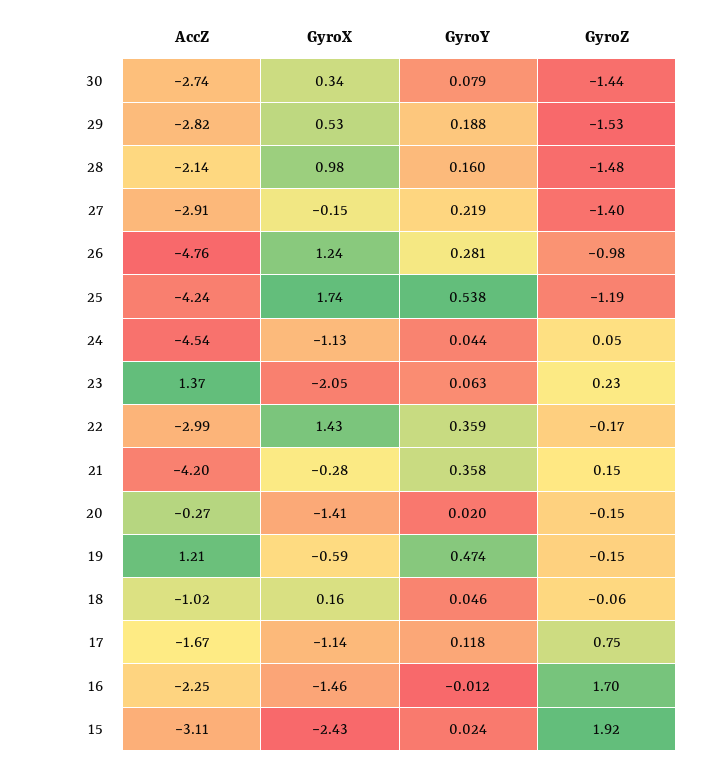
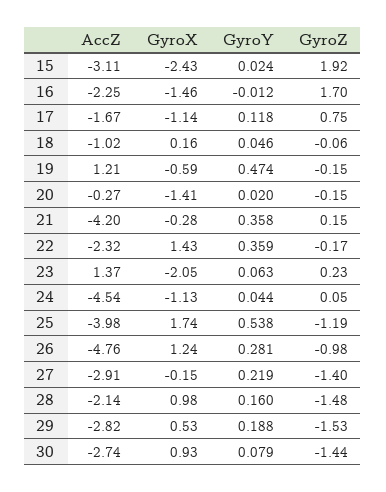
GyroX, 30: 0.34 -> 0.93
AccZ, 25: -4.24 -> -3.98
AccZ, 22: -2.99 -> -2.32

